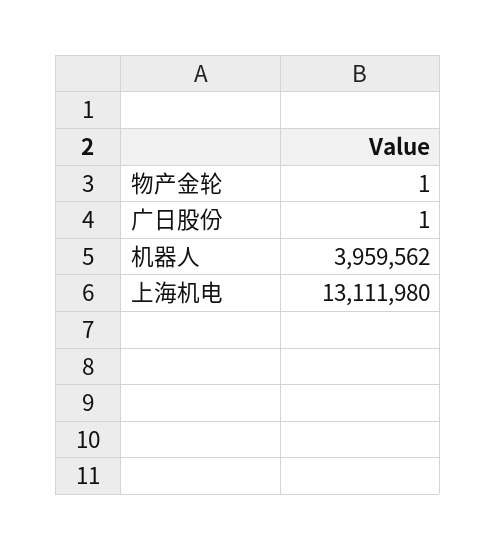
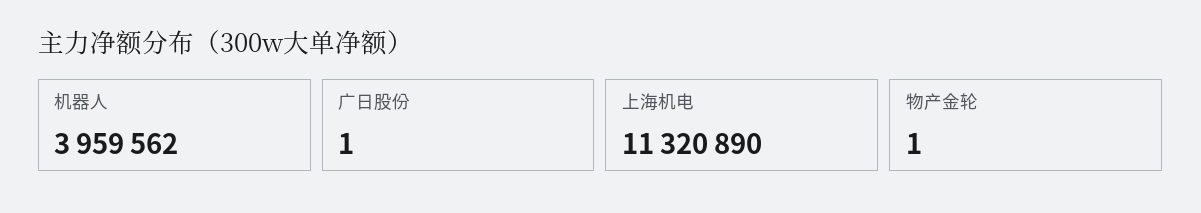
上海机电: 13111980 -> 11320890

